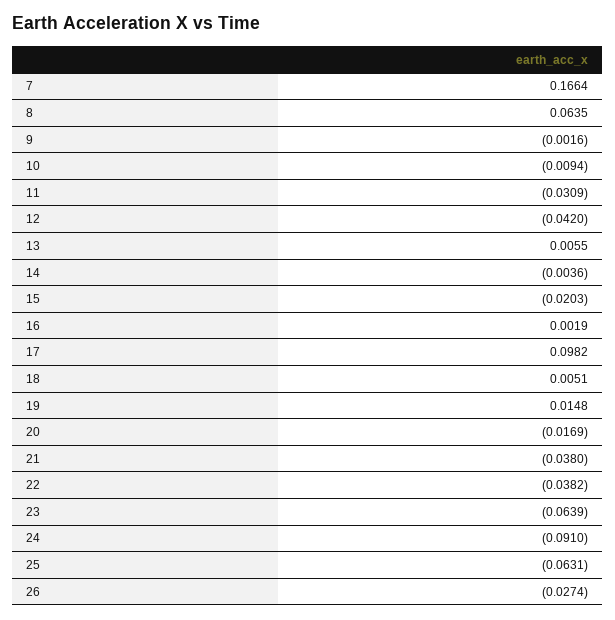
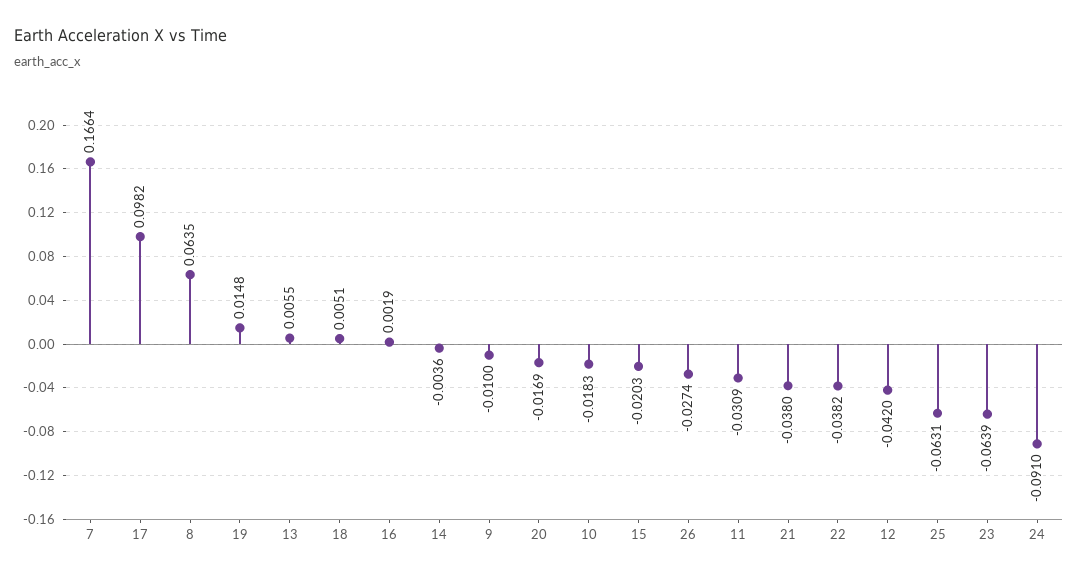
9: -0.0016 -> -0.01
10: -0.0094 -> -0.0183

